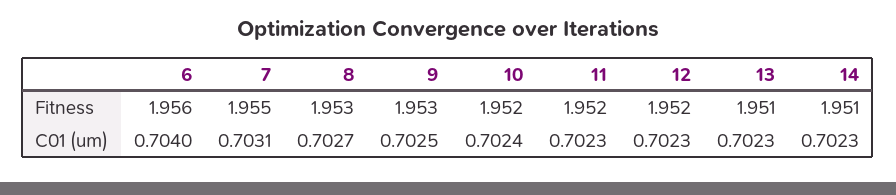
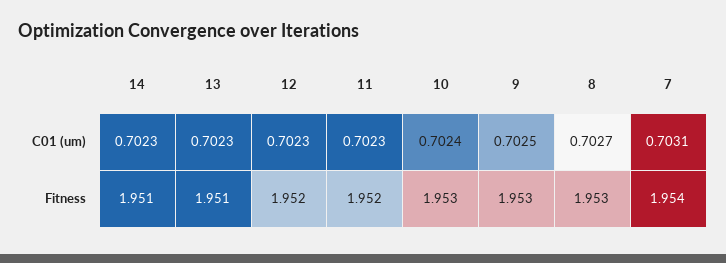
6, Fitness: 1.956 -> none
7, Fitness: 1.955 -> 1.954
10, Fitness: 1.952 -> 1.953
6, C01 (um): 0.704 -> none

